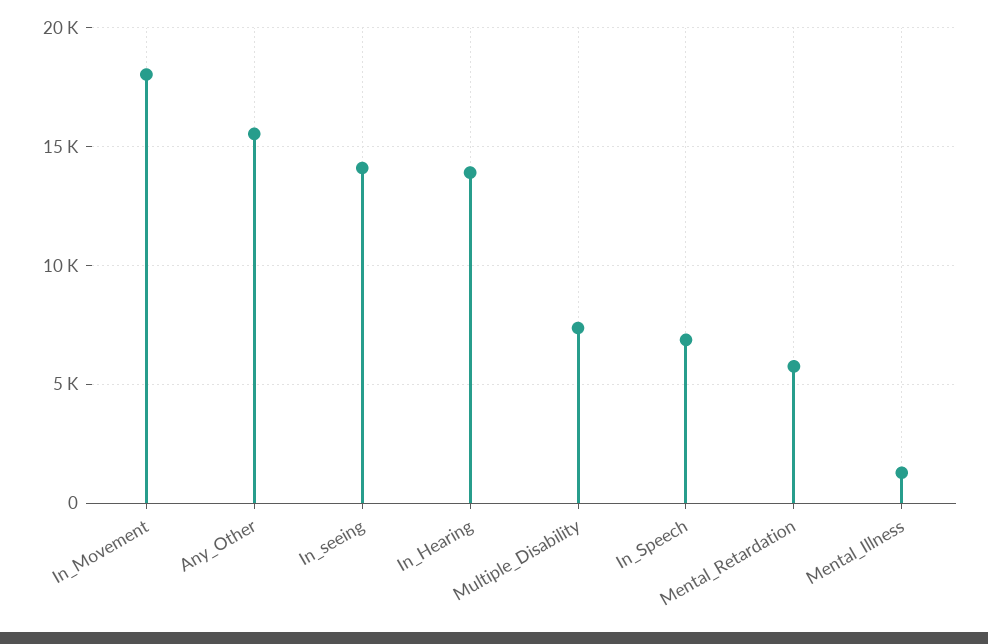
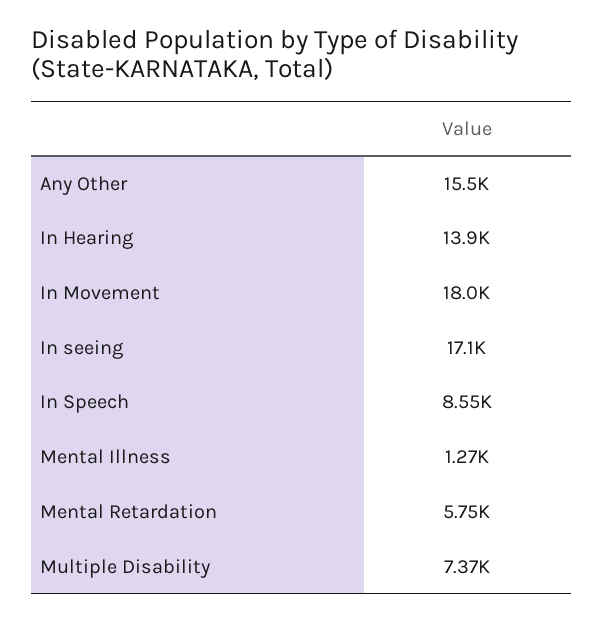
In_seeing: 14000 -> 17100
In_Speech: 7000 -> 8550

